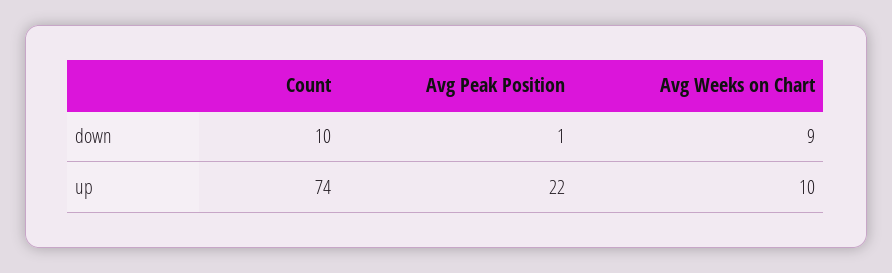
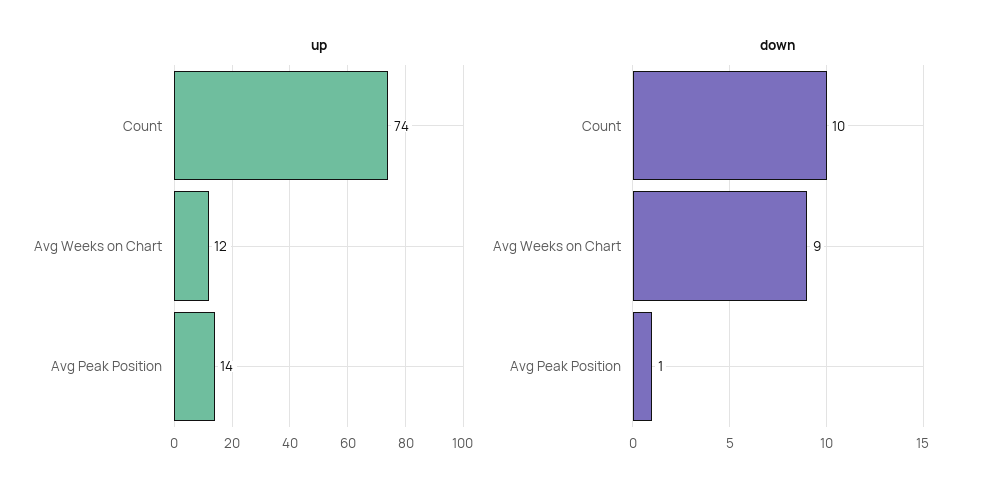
up, Avg Peak Position: 22 -> 14
up, Avg Weeks on Chart: 10 -> 12

